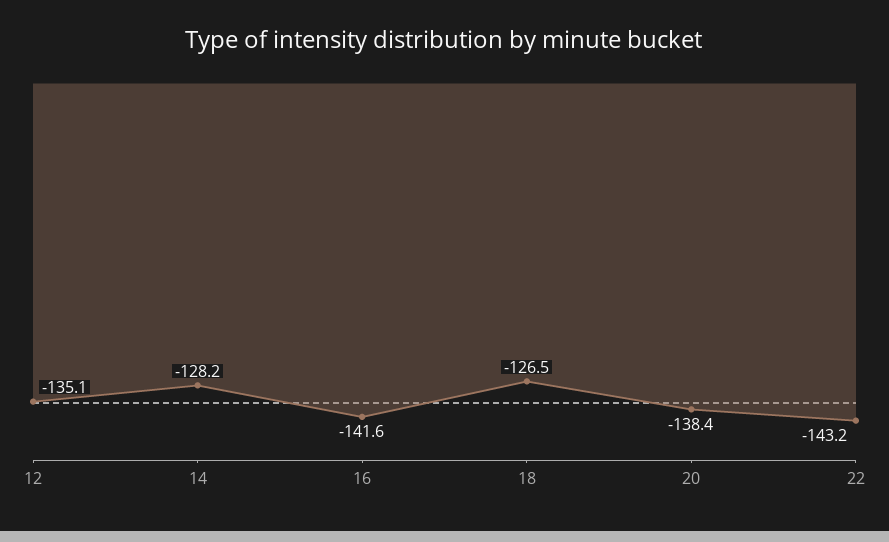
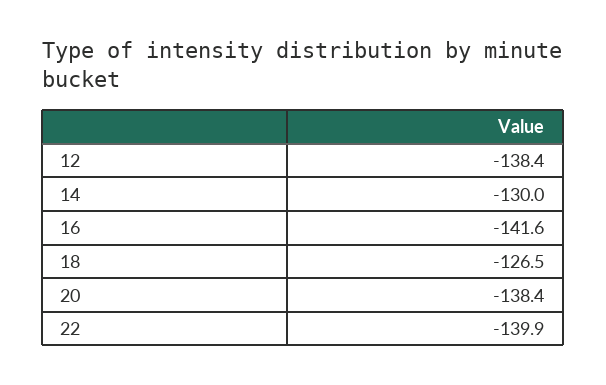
12: -135.1 -> -138.4
14: -128.2 -> -130
22: -143.2 -> -139.9

